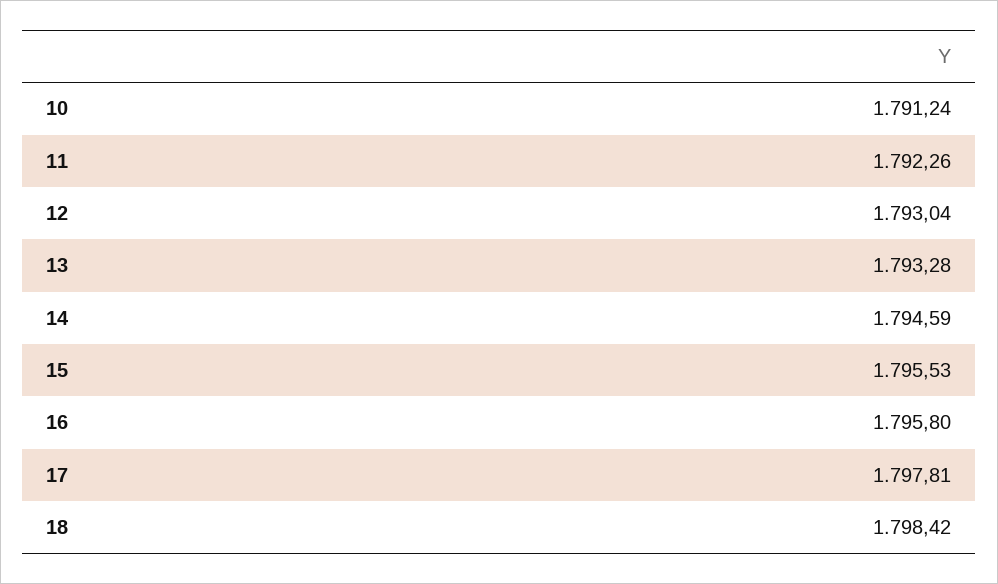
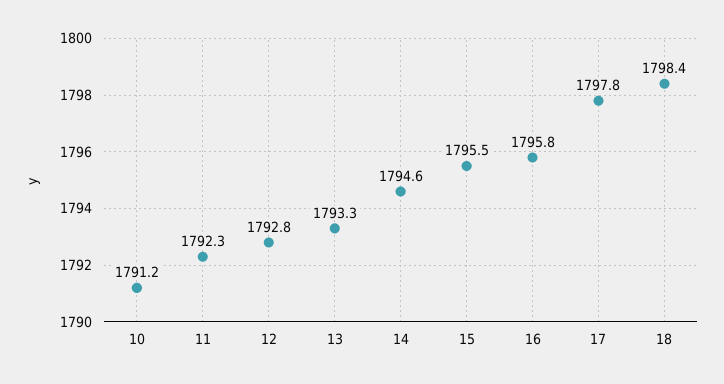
12: 1793.04 -> 1792.8

